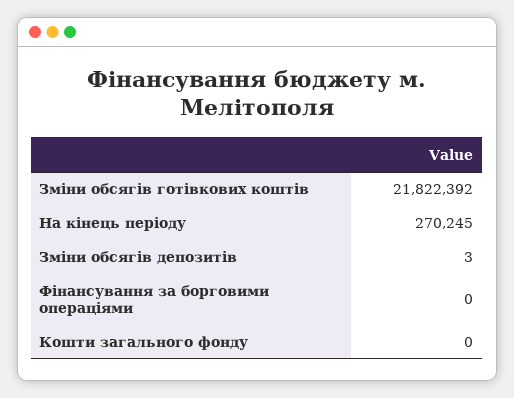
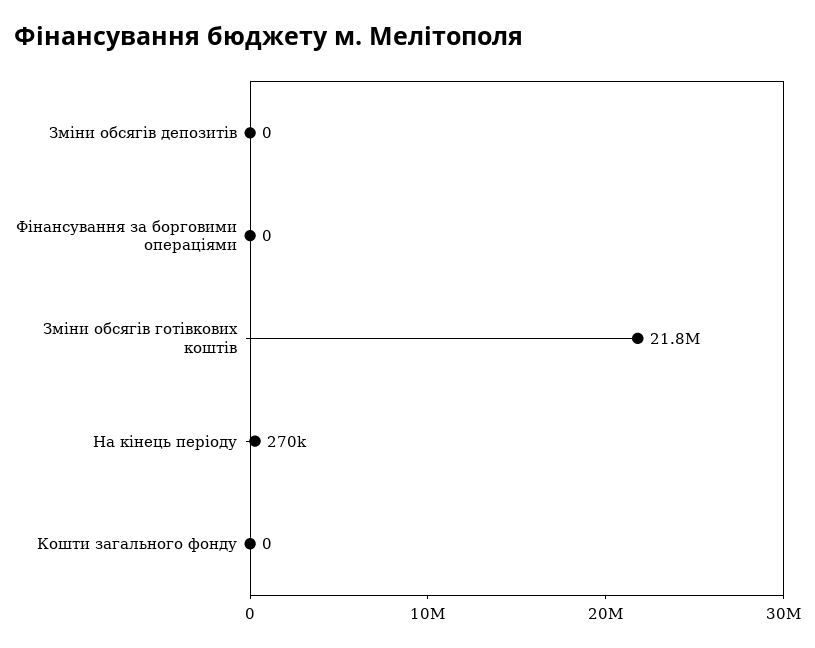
Зміни обсягів депозитів: 3 -> 0

